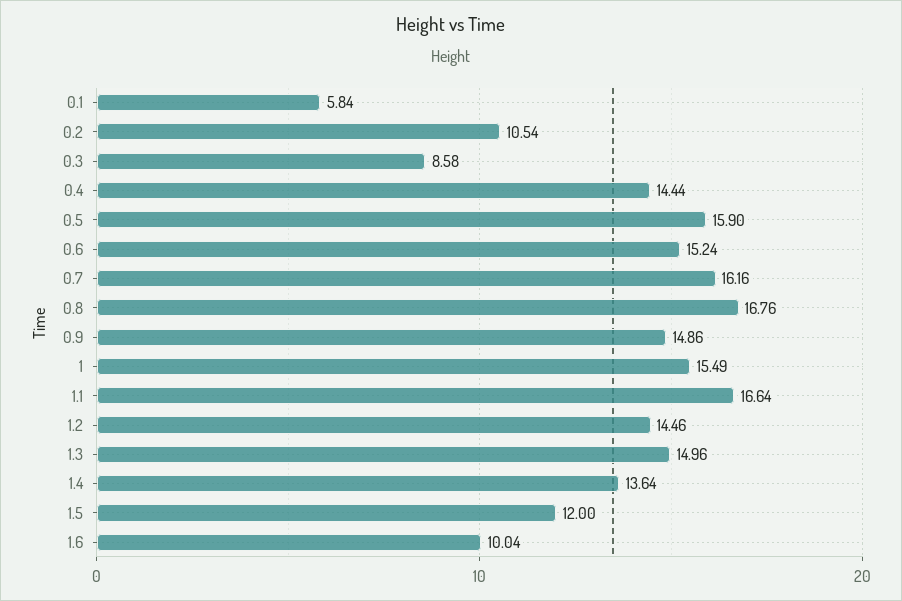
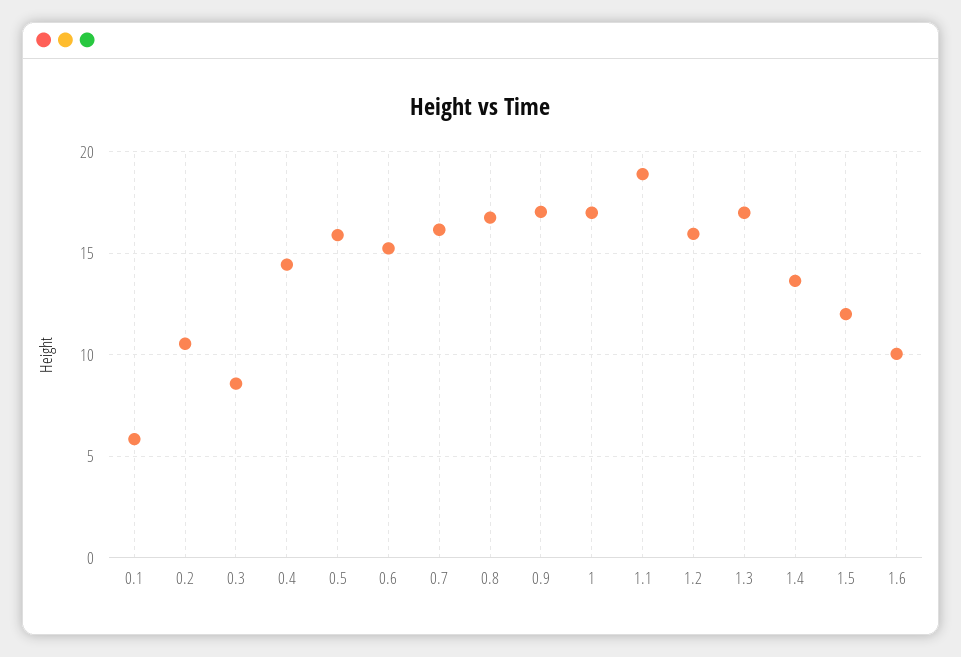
0.9: 14.86 -> 17
1: 15.49 -> 17
1.1: 16.64 -> 19
1.2: 14.46 -> 16
1.3: 14.96 -> 17

